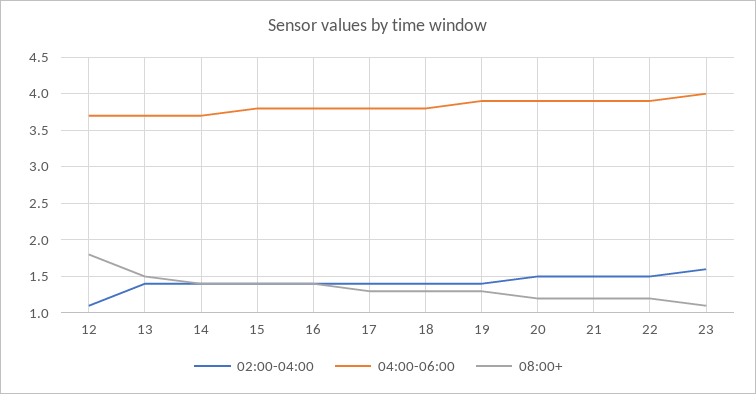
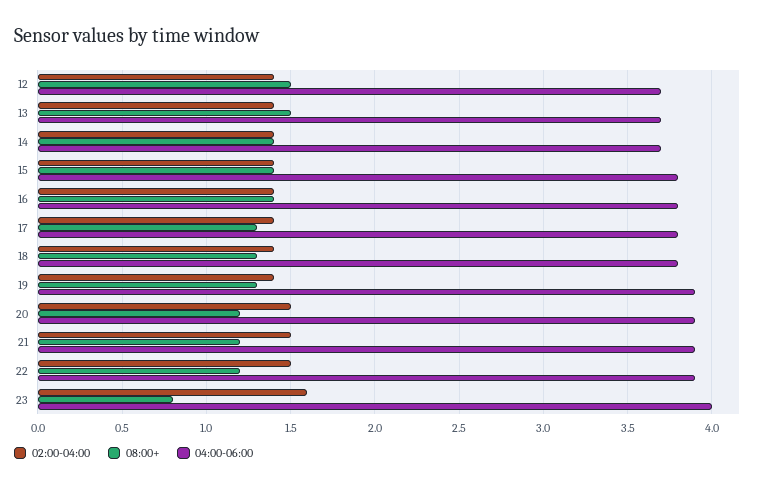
02:00-04:00, 12: 1.1 -> 1.4
08:00+, 12: 1.8 -> 1.5
08:00+, 23: 1.1 -> 0.8

